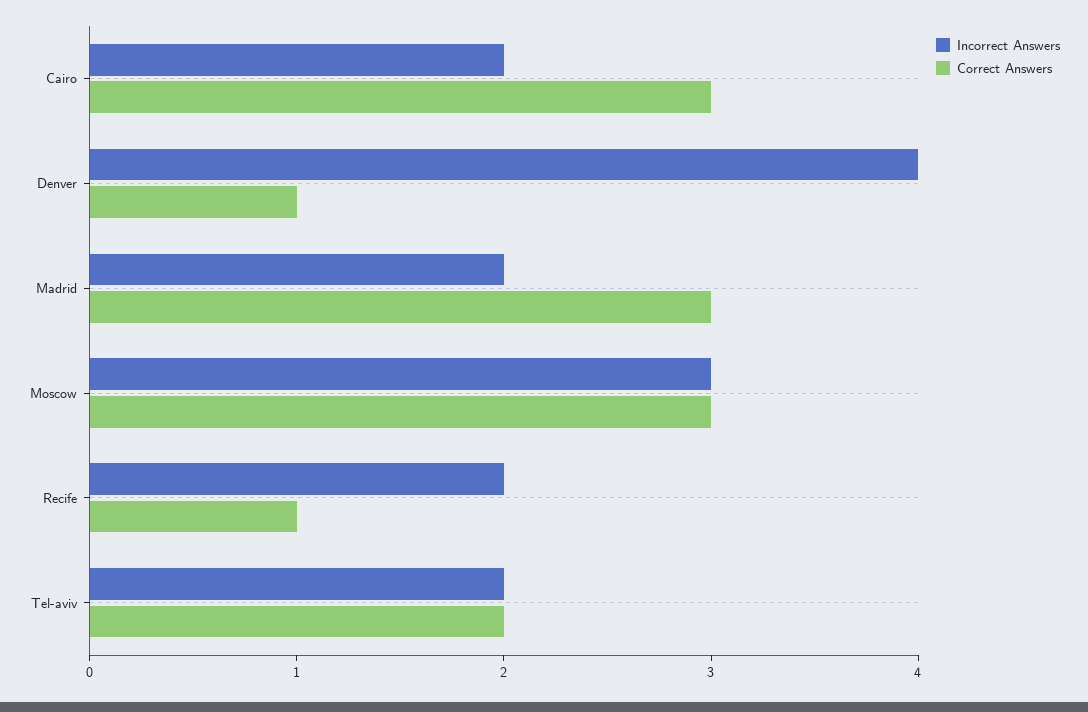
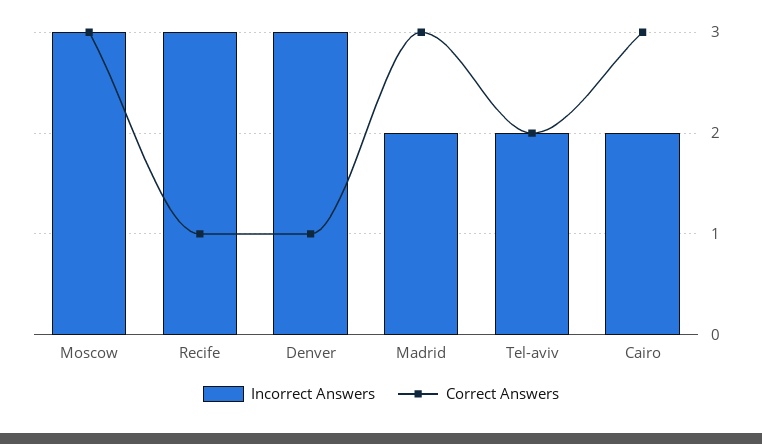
Incorrect Answers, Denver: 4 -> 3
Incorrect Answers, Recife: 2 -> 3

